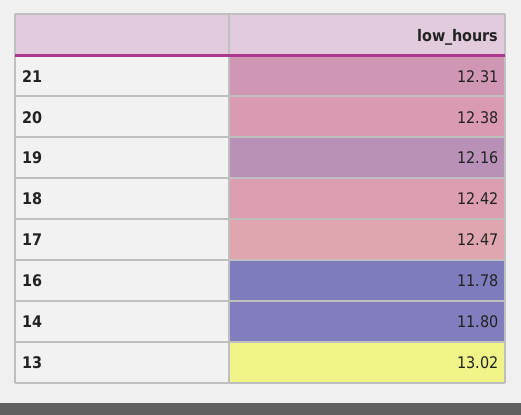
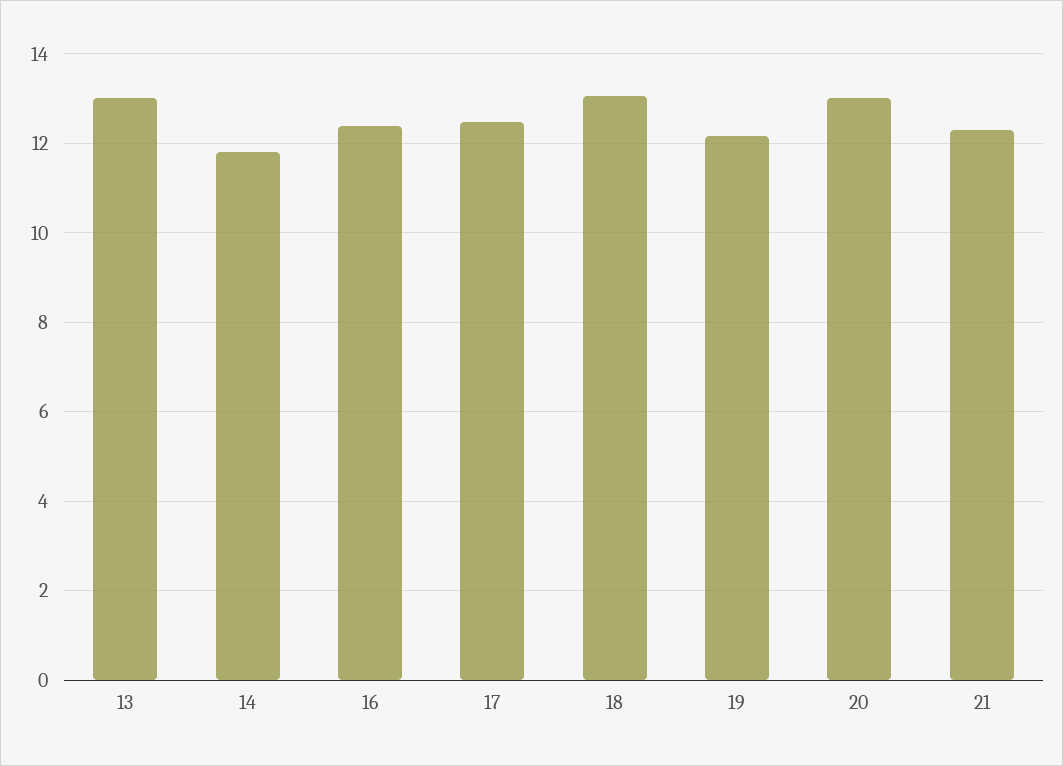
20: 12.38 -> 13
18: 12.42 -> 13
16: 11.78 -> 12.4

